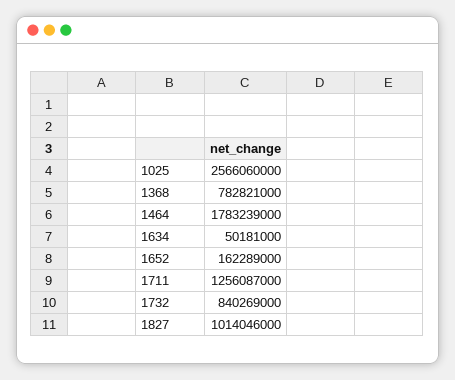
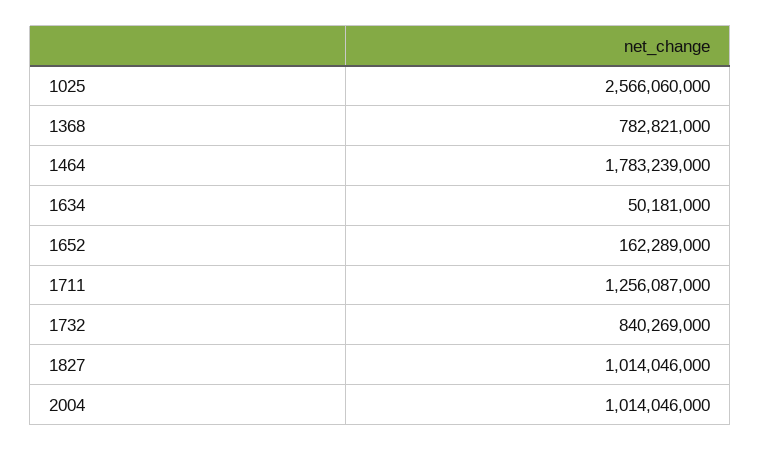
2004: none -> 1014046000

